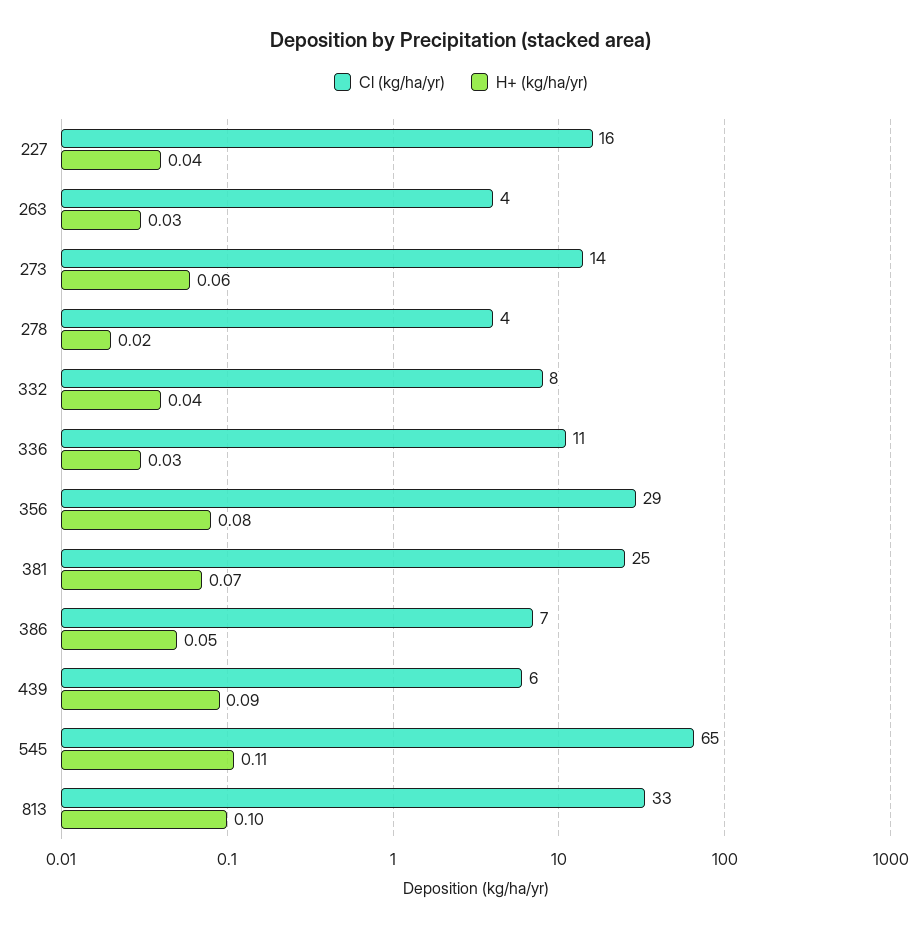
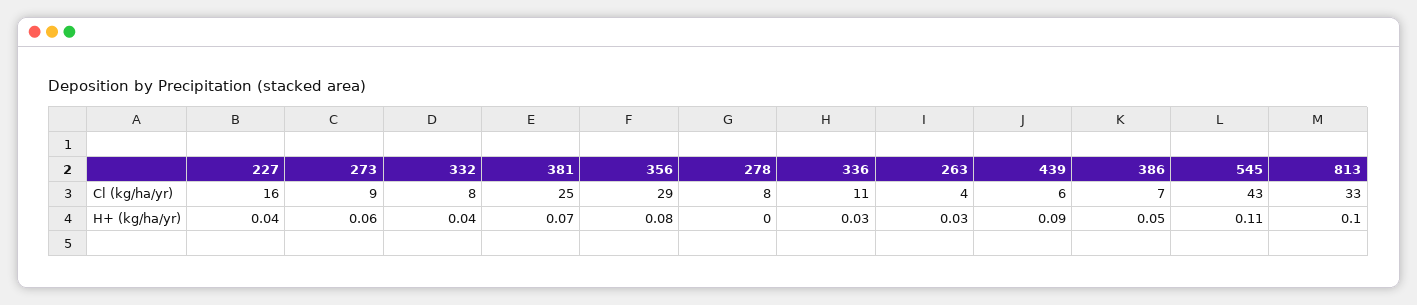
Cl (kg/ha/yr), 273: 14 -> 9
Cl (kg/ha/yr), 278: 4 -> 8
H+ (kg/ha/yr), 278: 0.02 -> 0
Cl (kg/ha/yr), 545: 65 -> 43

